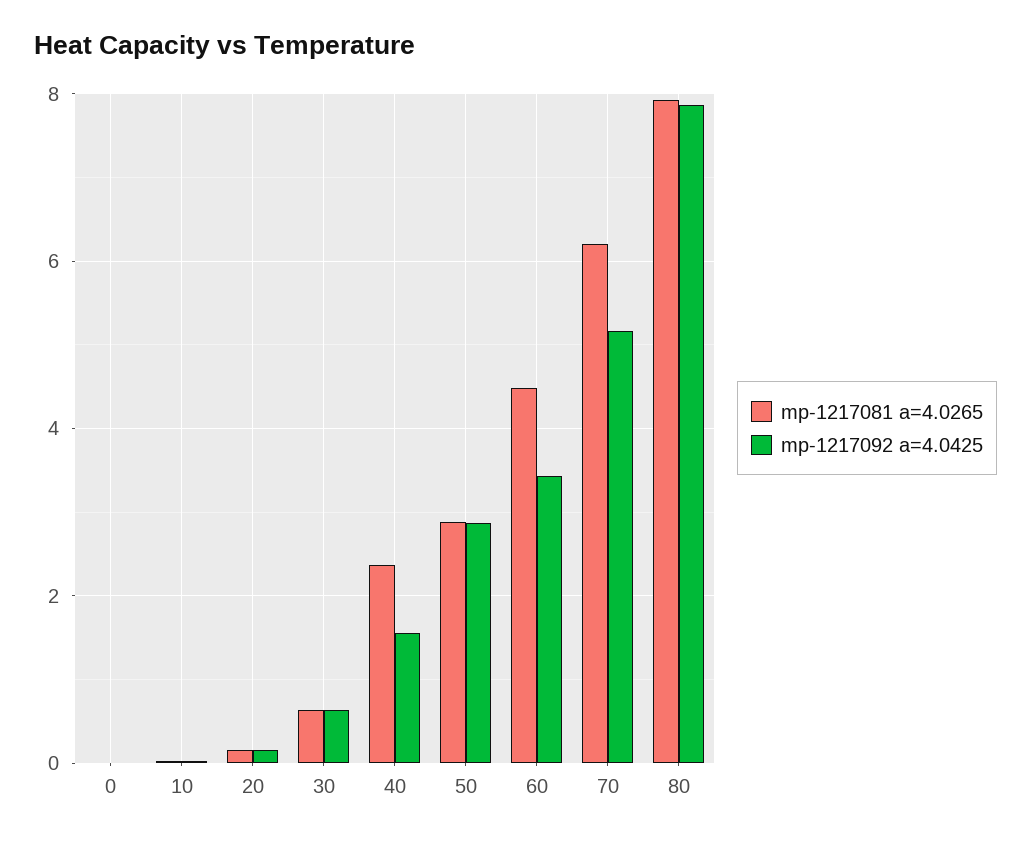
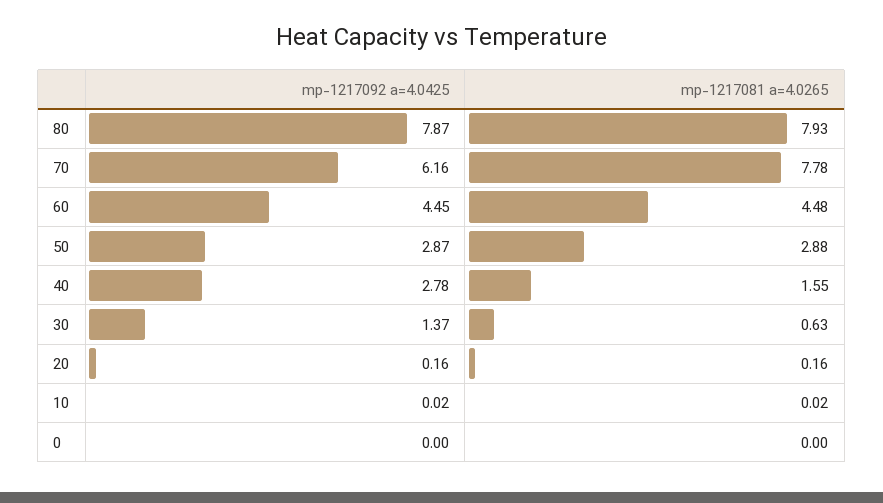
mp-1217092 a=4.0425, 30: 0.6 -> 1.37
mp-1217081 a=4.0265, 40: 2.4 -> 1.55
mp-1217092 a=4.0425, 40: 1.6 -> 2.78
mp-1217092 a=4.0425, 60: 3.4 -> 4.45
mp-1217081 a=4.0265, 70: 6.2 -> 7.78
mp-1217092 a=4.0425, 70: 5.2 -> 6.16

